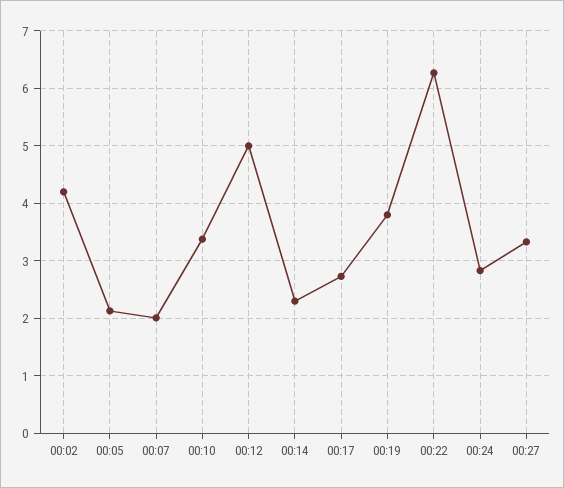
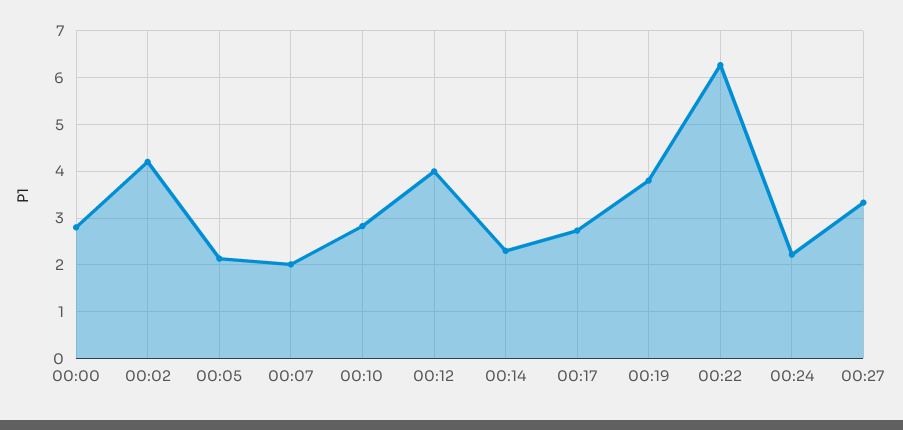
00:10: 3.4 -> 2.8
00:12: 5 -> 4
00:24: 2.8 -> 2.2
00:00: none -> 2.8

